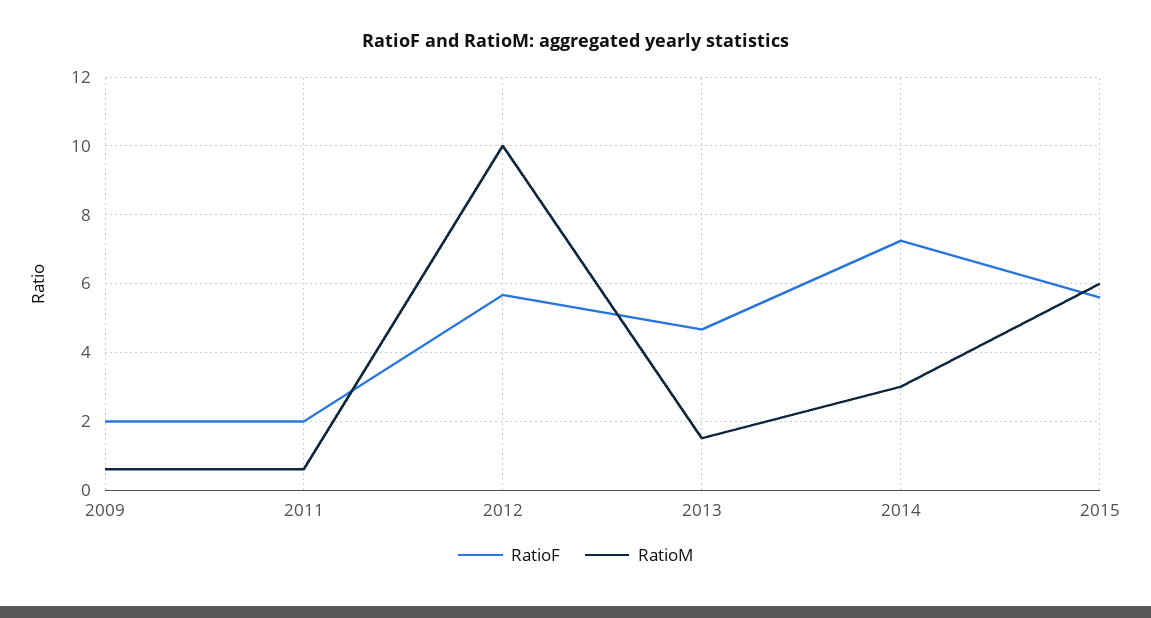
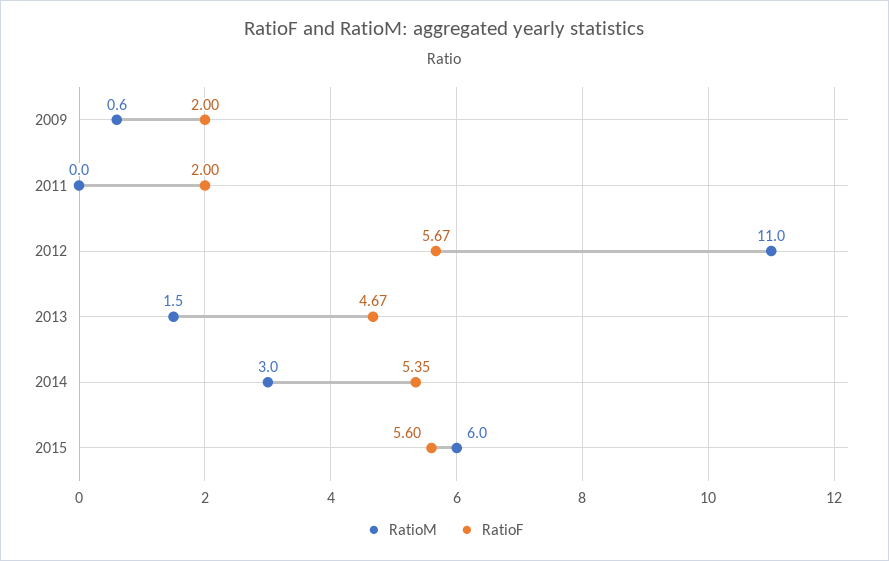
RatioM, 2011: 0.6 -> 0
RatioM, 2012: 10 -> 11
RatioF, 2014: 7.2 -> 5.35

